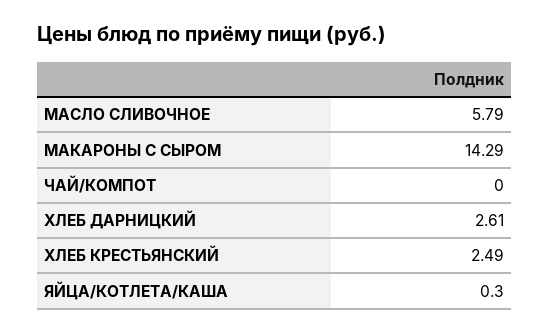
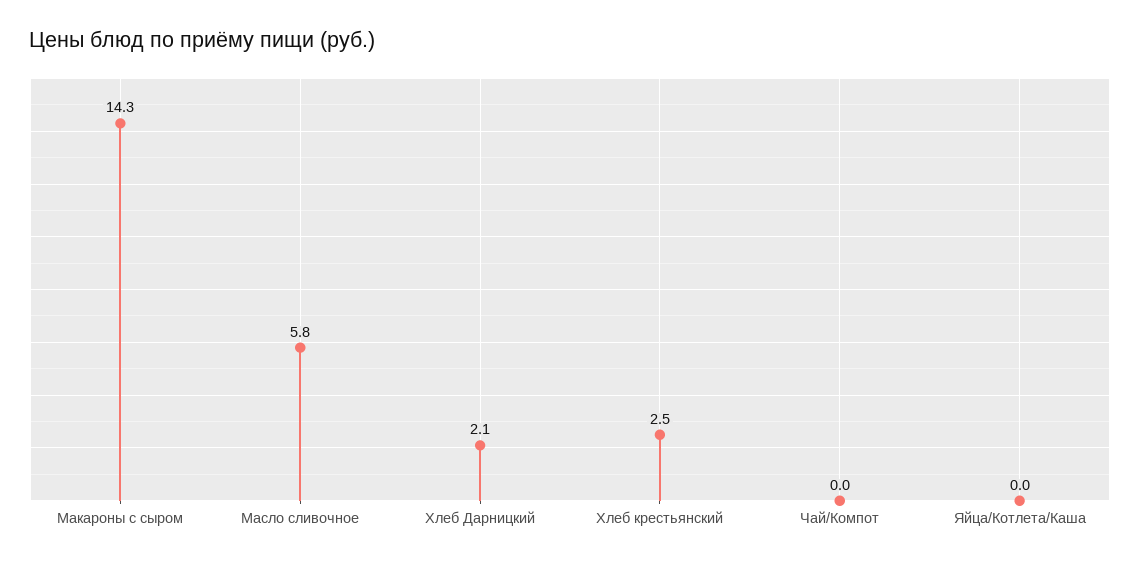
ХЛЕБ ДАРНИЦКИЙ: 2.61 -> 2.1
ЯЙЦА/КОТЛЕТА/КАША: 0.3 -> 0

